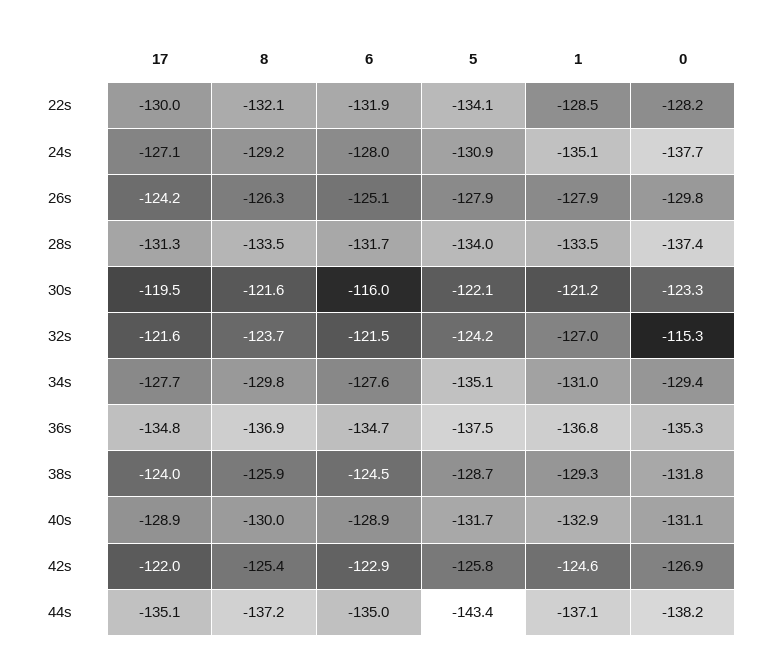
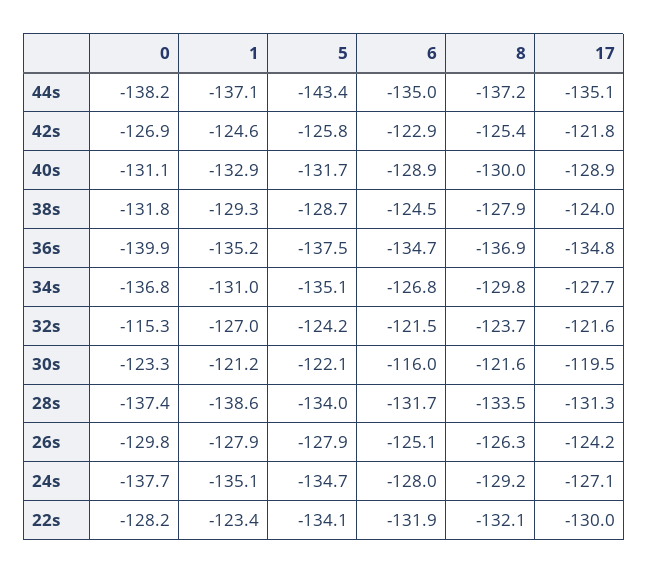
1, 22s: -128.5 -> -123.4
5, 24s: -130.9 -> -134.7
1, 28s: -133.5 -> -138.6
6, 34s: -127.6 -> -126.8
0, 34s: -129.4 -> -136.8
1, 36s: -136.8 -> -135.2
0, 36s: -135.3 -> -139.9
8, 38s: -125.9 -> -127.9
17, 42s: -122 -> -121.8

